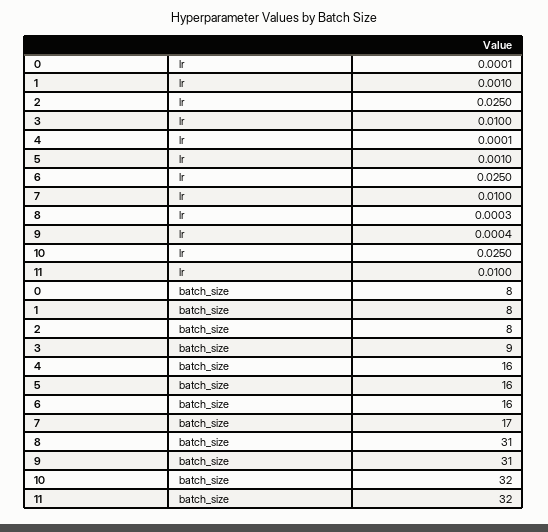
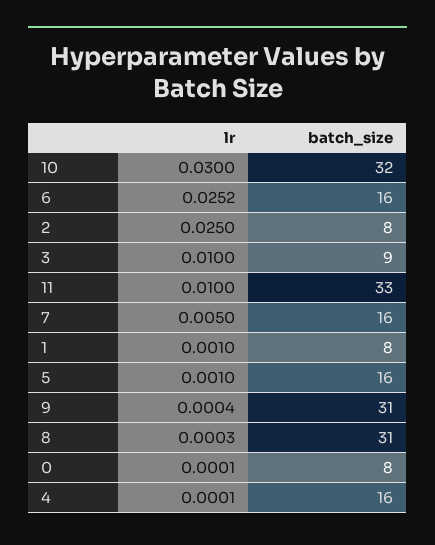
6, lr: 0.025 -> 0.0252
7, lr: 0.01 -> 0.005
10, lr: 0.025 -> 0.03
7, batch_size: 17 -> 16
11, batch_size: 32 -> 33

